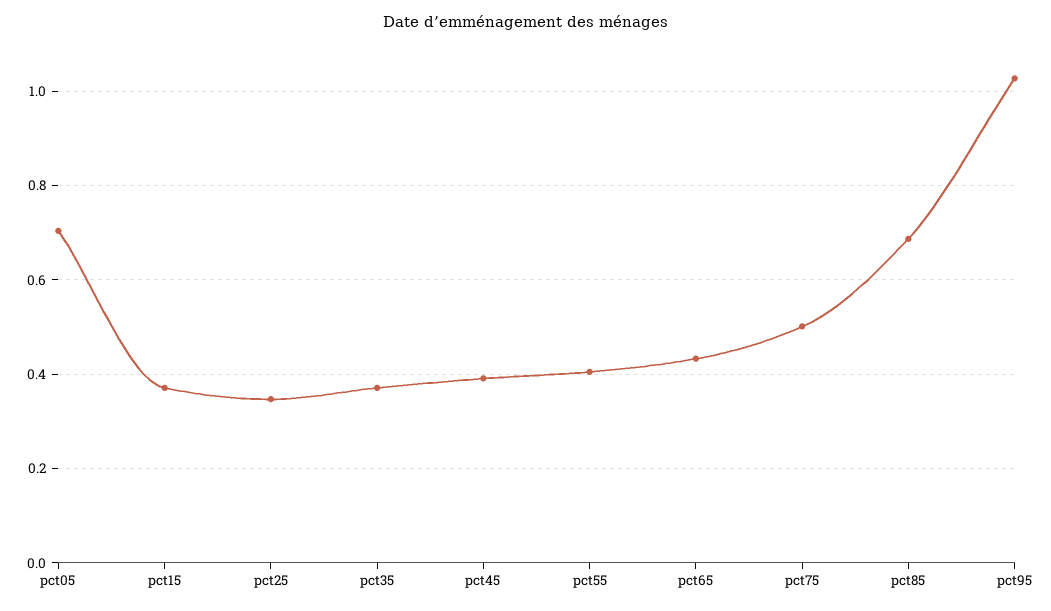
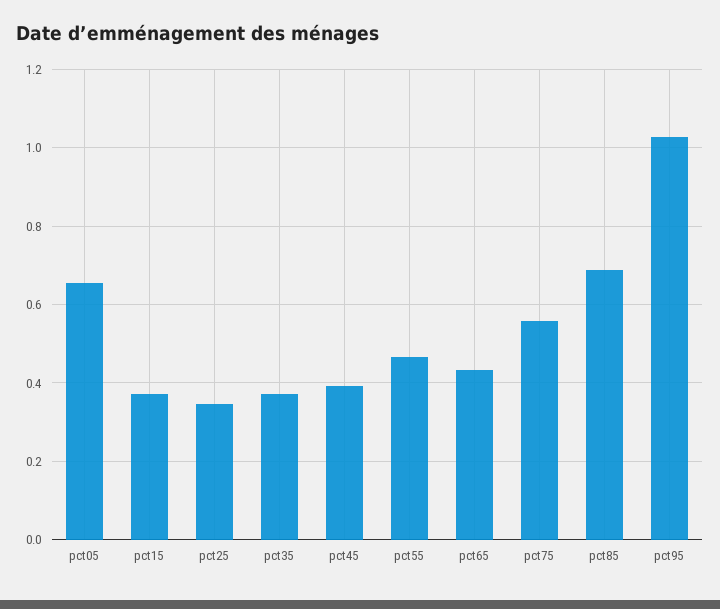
pct05: 0.7 -> 0.66
pct55: 0.4 -> 0.46
pct75: 0.5 -> 0.56

